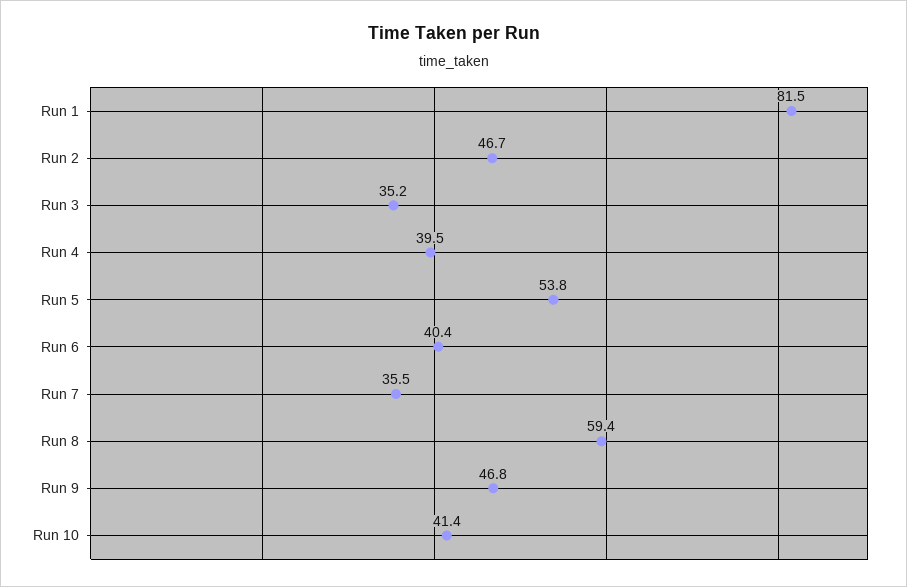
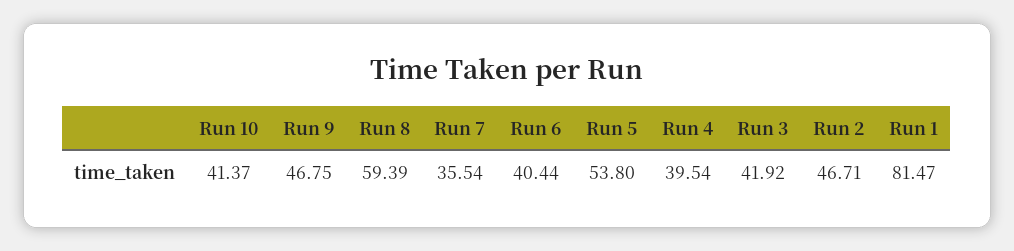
Run 3: 35.2 -> 41.92

